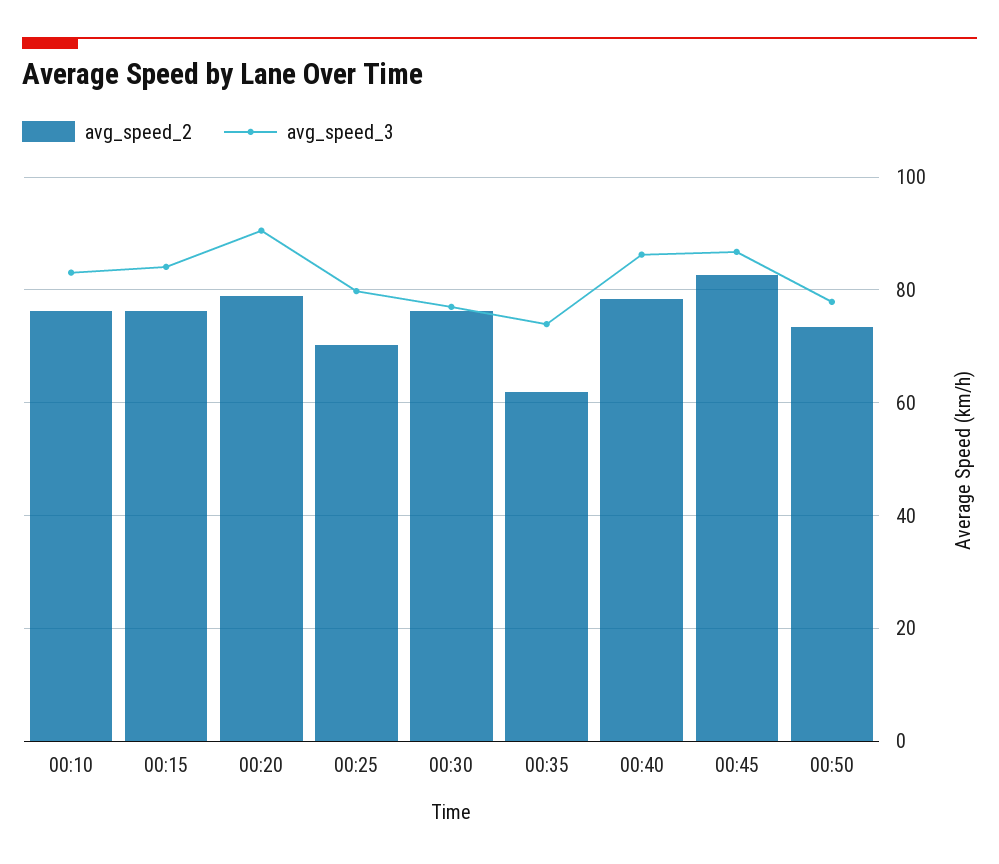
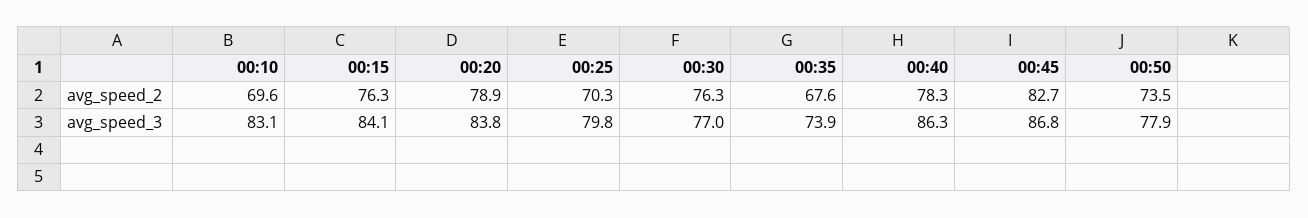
avg_speed_2, 00:10: 76 -> 69.6
avg_speed_3, 00:20: 90 -> 83.8
avg_speed_2, 00:35: 62 -> 67.6

